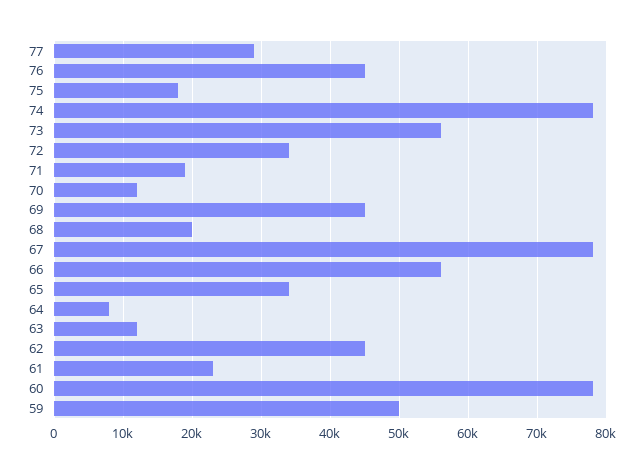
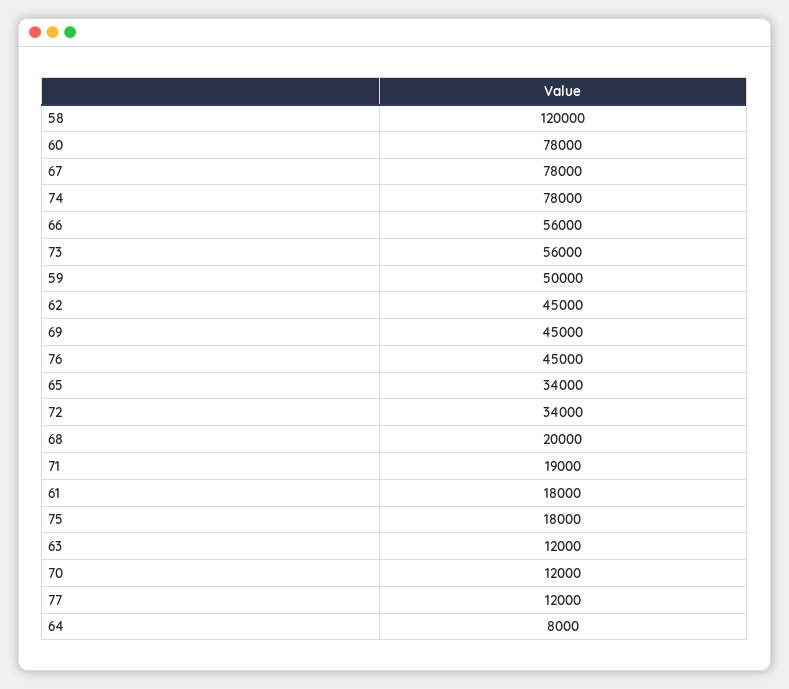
77: 29000 -> 12000
61: 23000 -> 18000
58: none -> 120000

